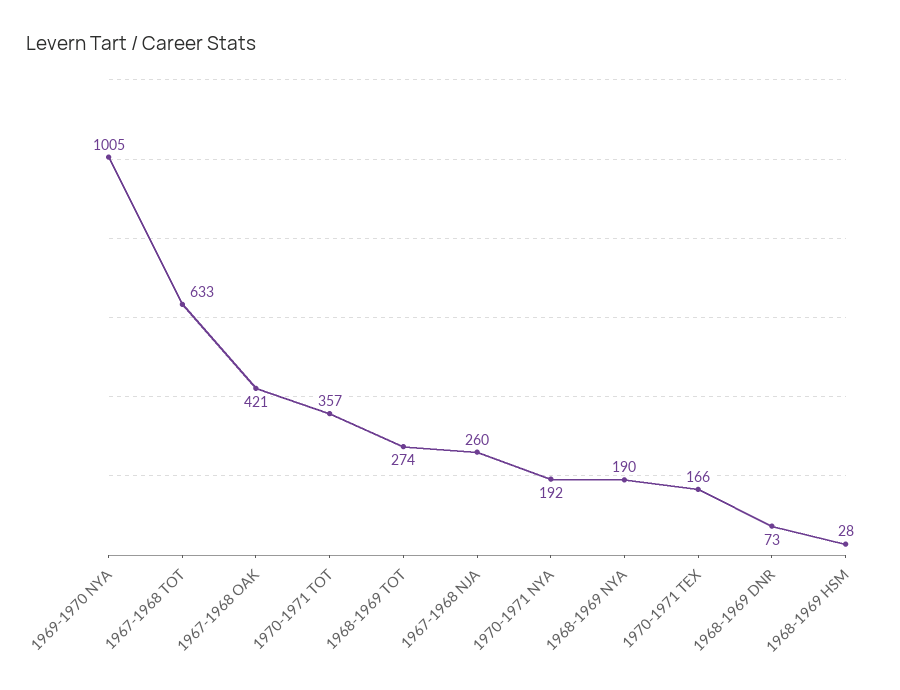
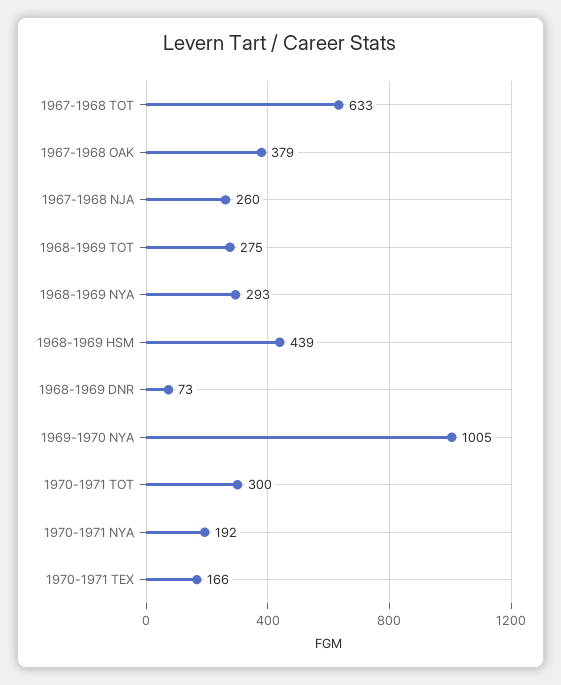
1967-1968 OAK: 421 -> 379
1970-1971 TOT: 357 -> 300
1968-1969 TOT: 274 -> 275
1968-1969 NYA: 190 -> 293
1968-1969 HSM: 28 -> 439

